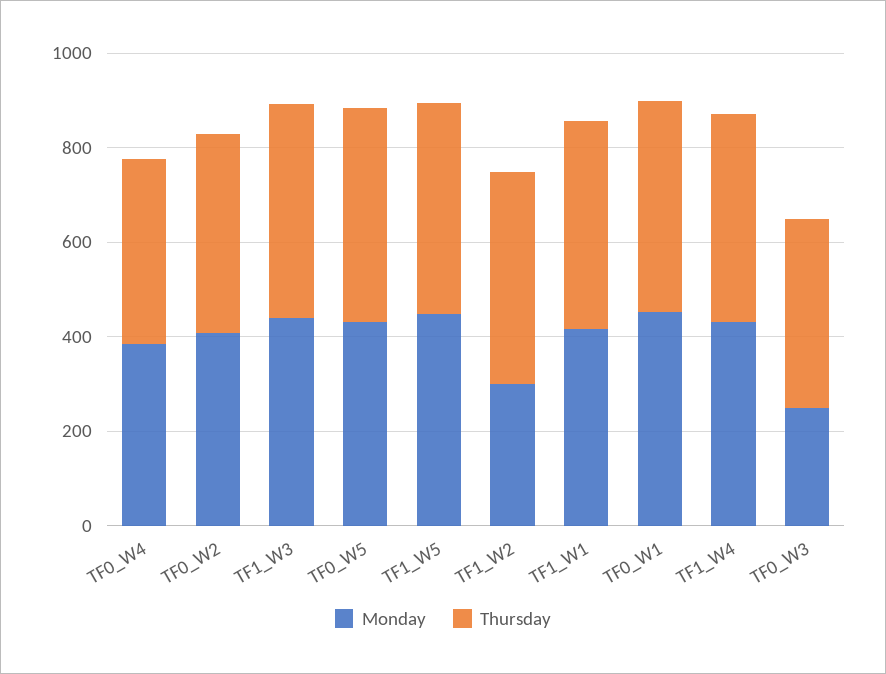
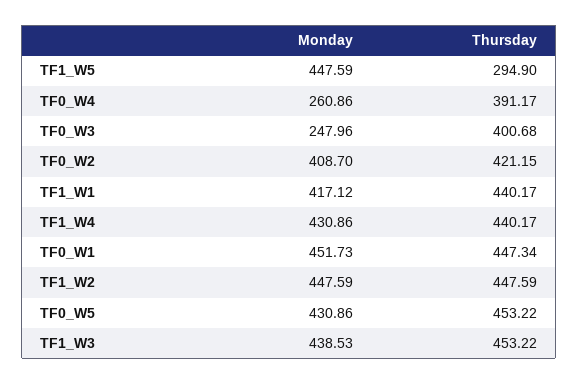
Monday, TF0_W4: 400 -> 260.86
Thursday, TF1_W5: 450 -> 294.9
Monday, TF1_W2: 300 -> 447.59

